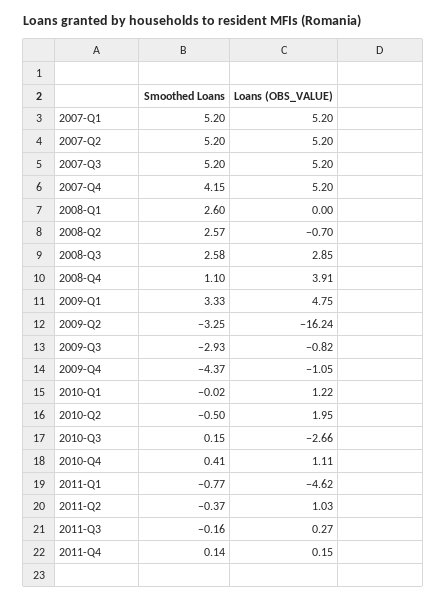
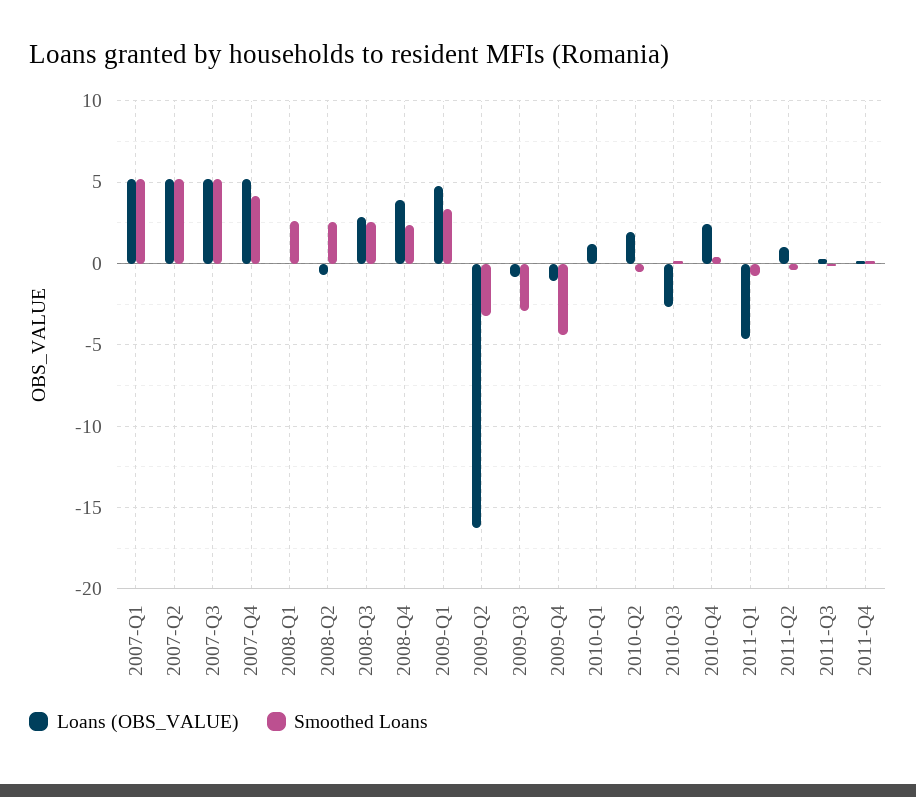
Smoothed Loans, 2008-Q4: 1.1 -> 2.5
Loans (OBS_VALUE), 2010-Q4: 1.11 -> 2.5

